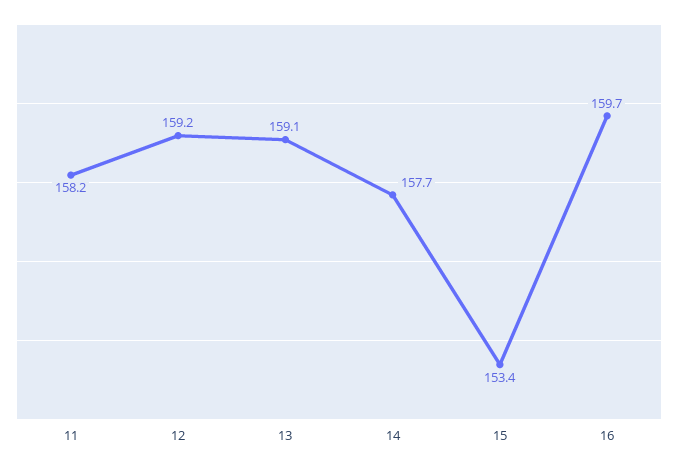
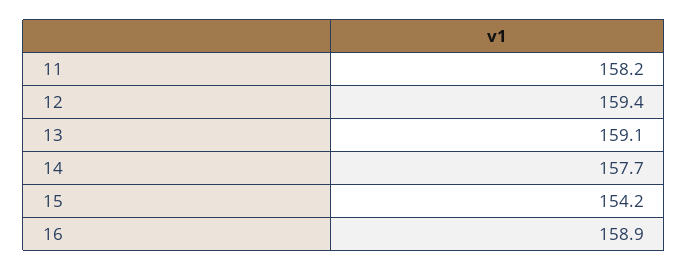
12: 159.2 -> 159.4
15: 153.4 -> 154.2
16: 159.7 -> 158.9

